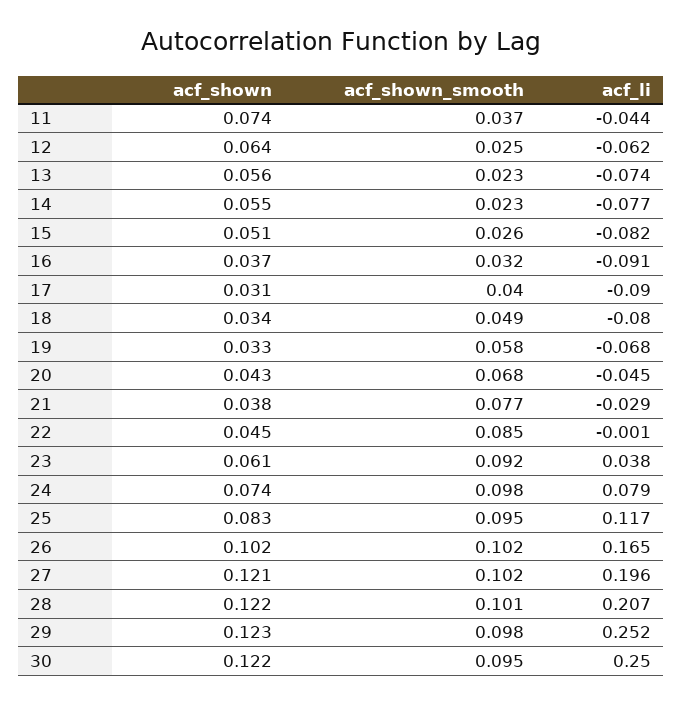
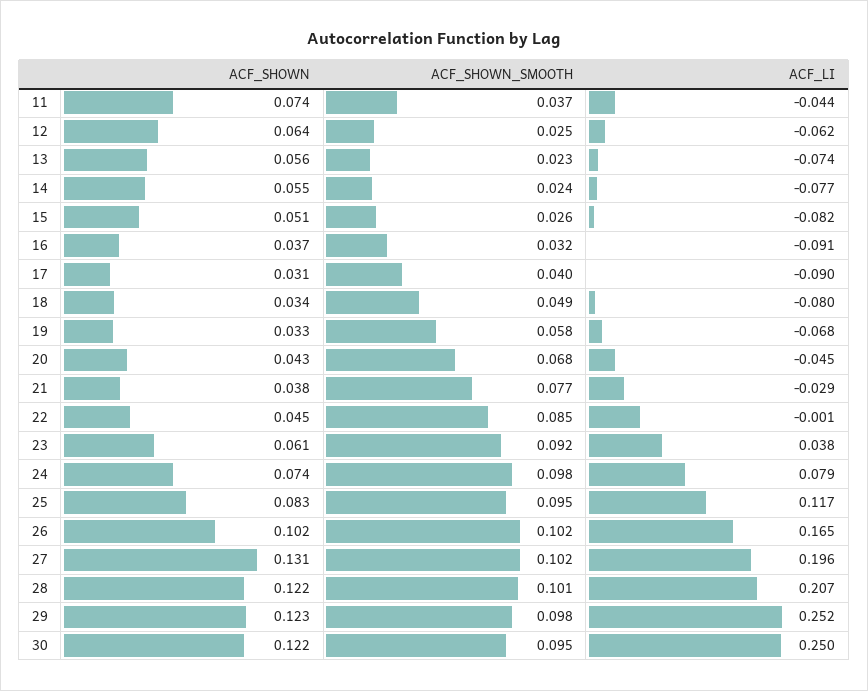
acf_shown_smooth, 14: 0.023 -> 0.024
acf_shown, 27: 0.121 -> 0.131

